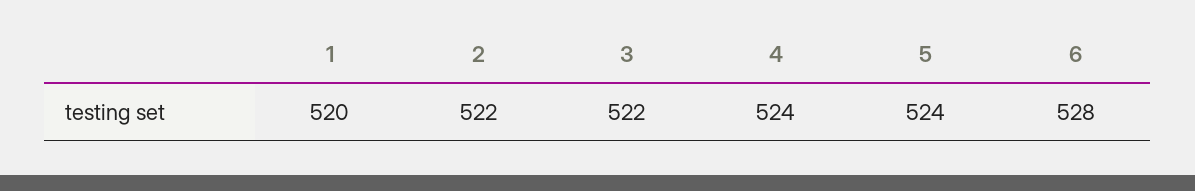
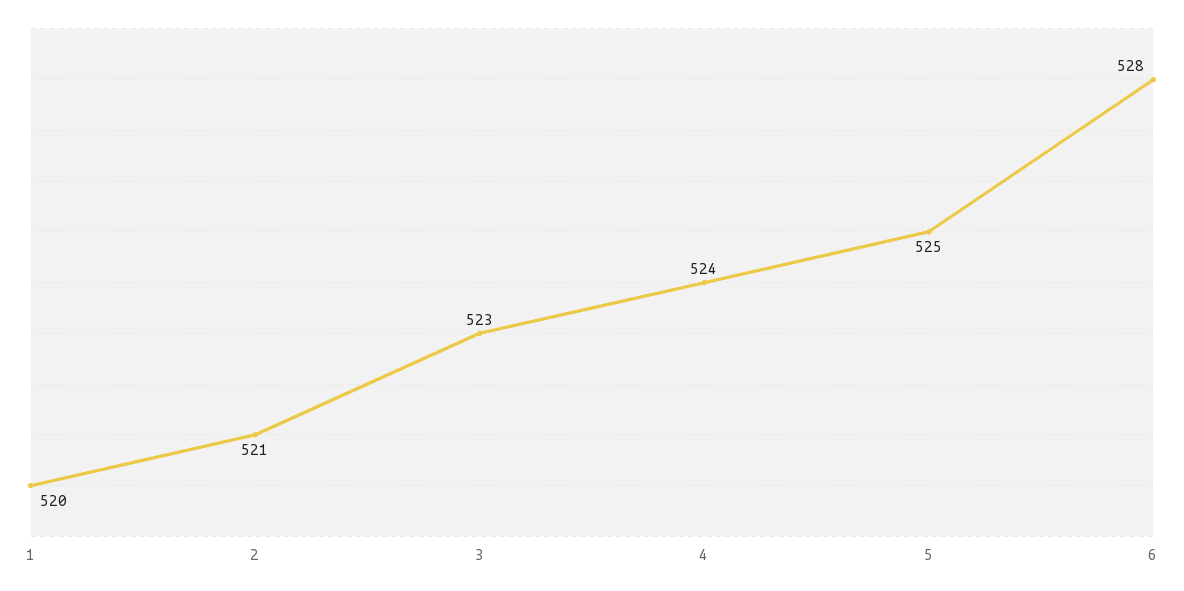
2: 522 -> 521
3: 522 -> 523
5: 524 -> 525

